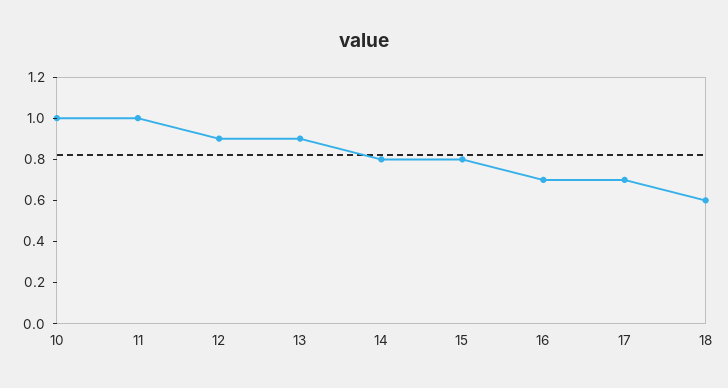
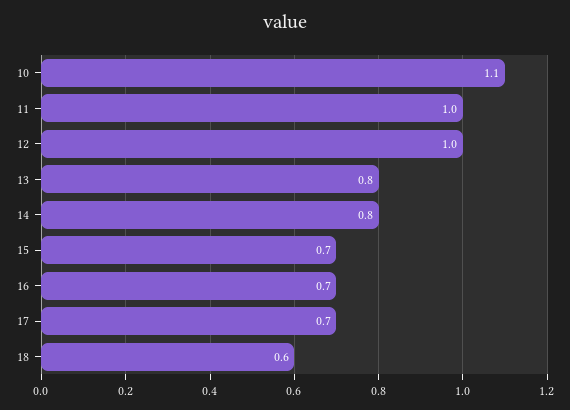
10: 1 -> 1.1
12: 0.9 -> 1
13: 0.9 -> 0.8
15: 0.8 -> 0.7

